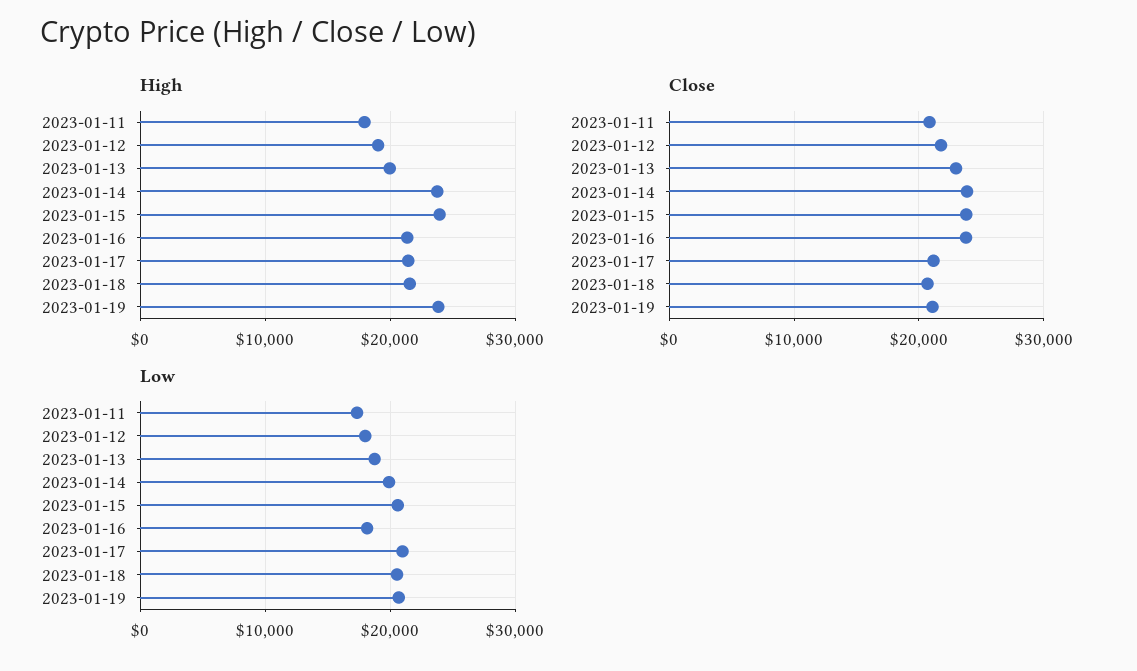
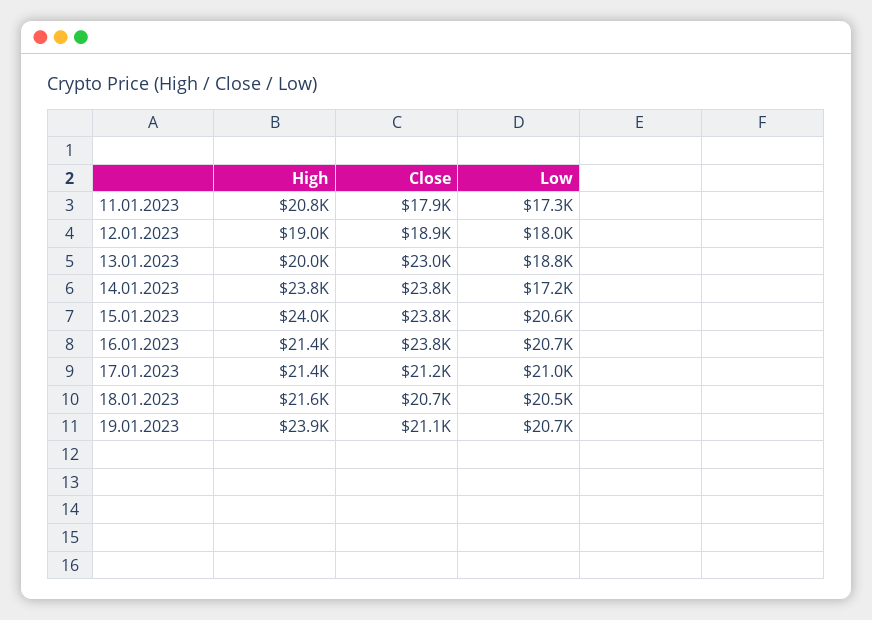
High, 2023-01-11: 18000 -> 20800
Close, 2023-01-11: 21000 -> 17900
Close, 2023-01-12: 22000 -> 18900
Low, 2023-01-14: 20000 -> 17200
Low, 2023-01-16: 18000 -> 20700

